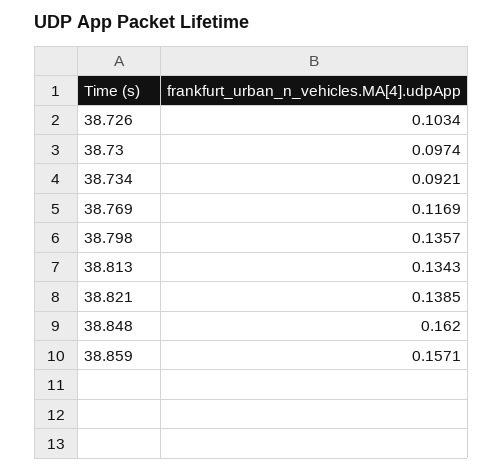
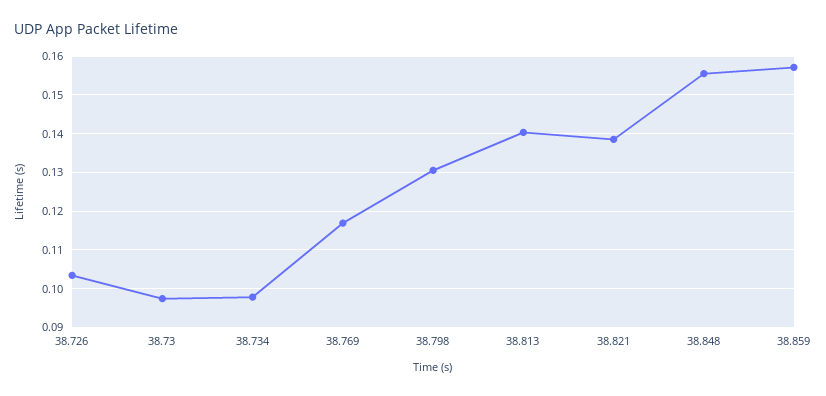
38.734: 0.0921 -> 0.098
38.798: 0.1357 -> 0.13
38.813: 0.1343 -> 0.14
38.848: 0.162 -> 0.156

